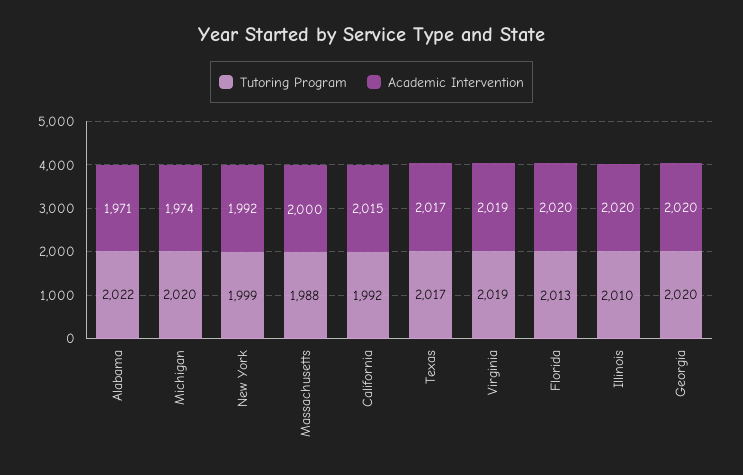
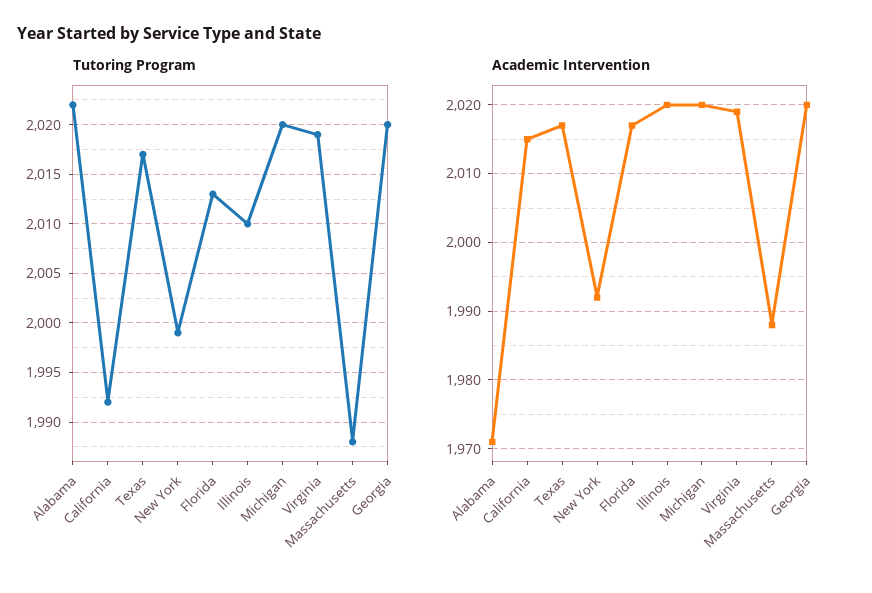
Academic Intervention, Michigan: 1974 -> 2020
Academic Intervention, Massachusetts: 2000 -> 1988
Academic Intervention, Florida: 2020 -> 2017

